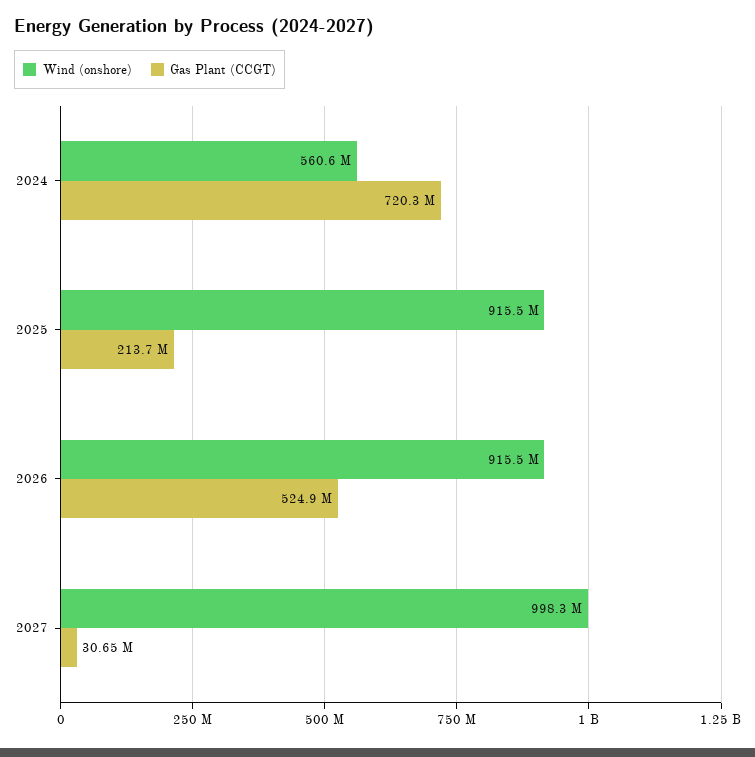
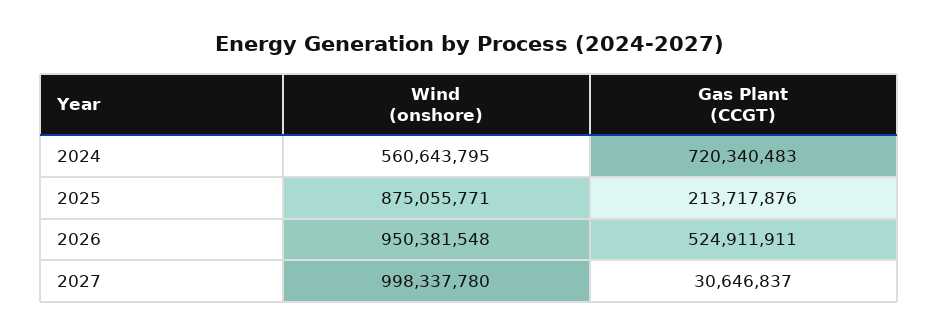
Wind (onshore), 2025: 915500000 -> 875055771
Wind (onshore), 2026: 915500000 -> 950381548

